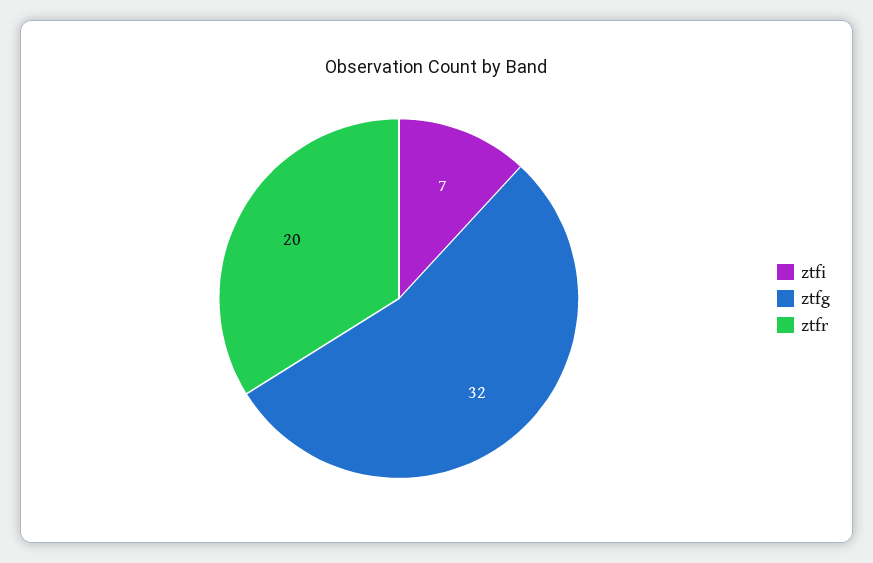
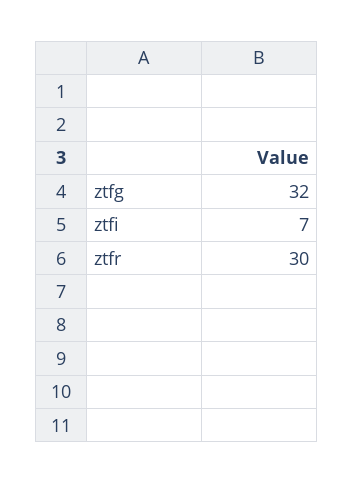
ztfr: 20 -> 30

